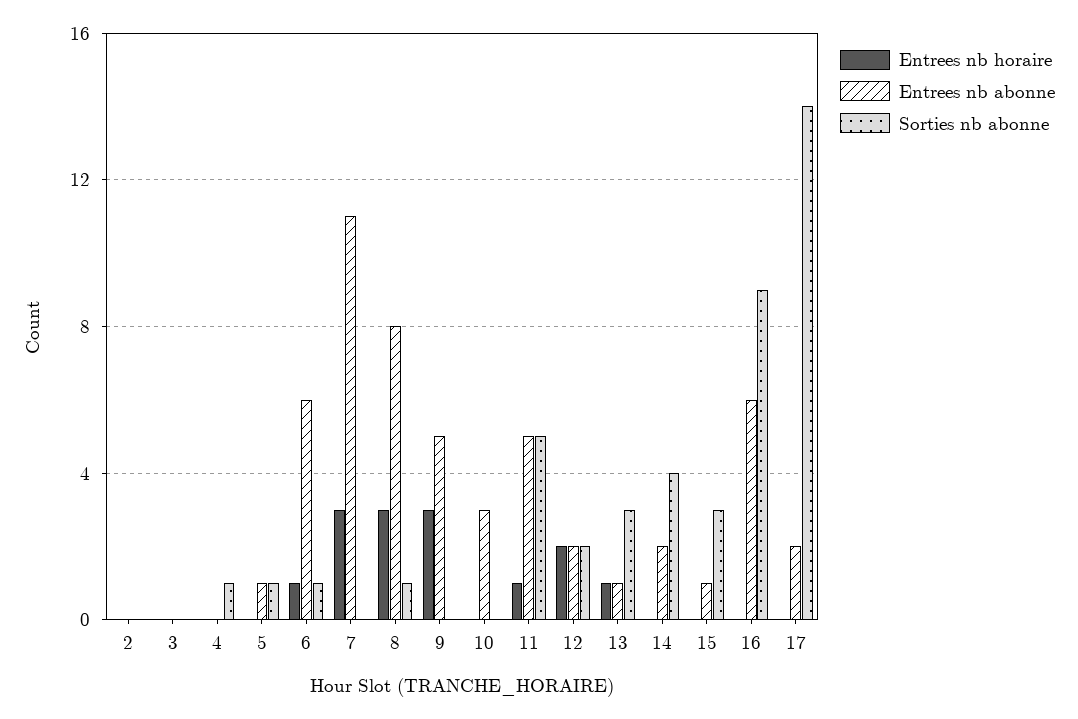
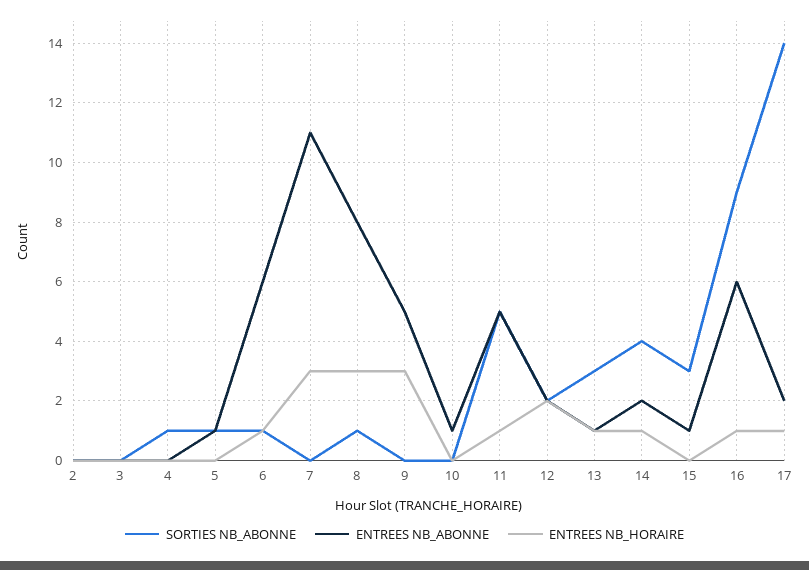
Entrees nb abonne, 10: 3 -> 1
Entrees nb horaire, 14: 0 -> 1
Entrees nb horaire, 16: 0 -> 1
Entrees nb horaire, 17: 0 -> 1

